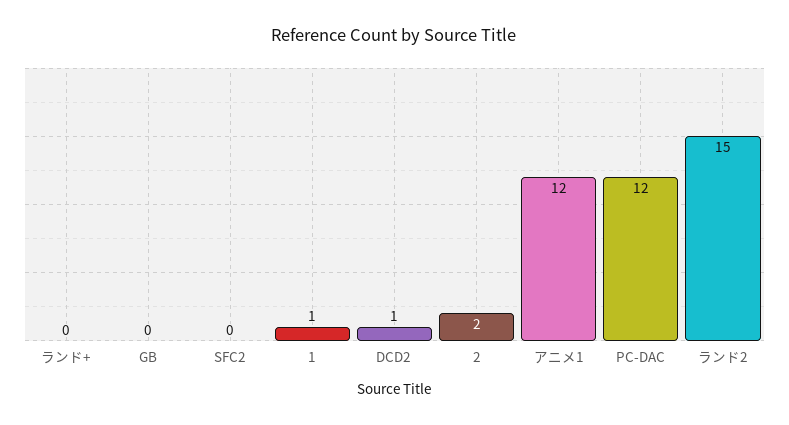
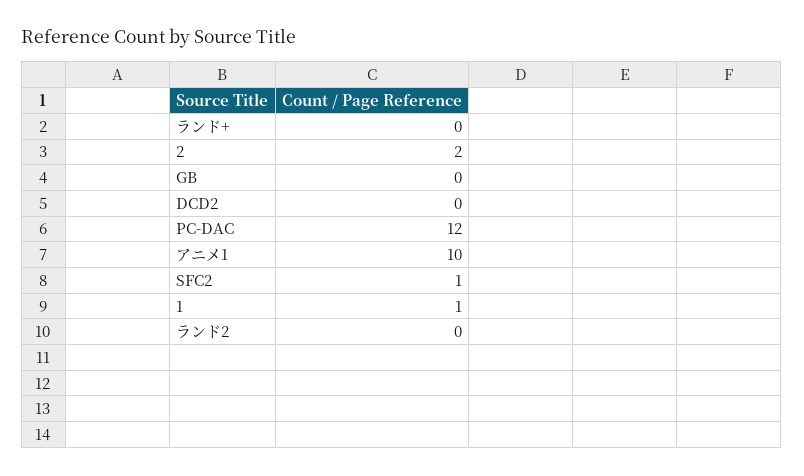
SFC2: 0 -> 1
DCD2: 1 -> 0
アニメ1: 12 -> 10
ランド2: 15 -> 0

